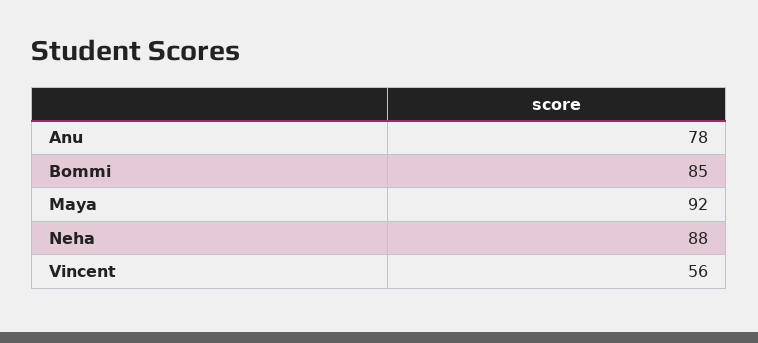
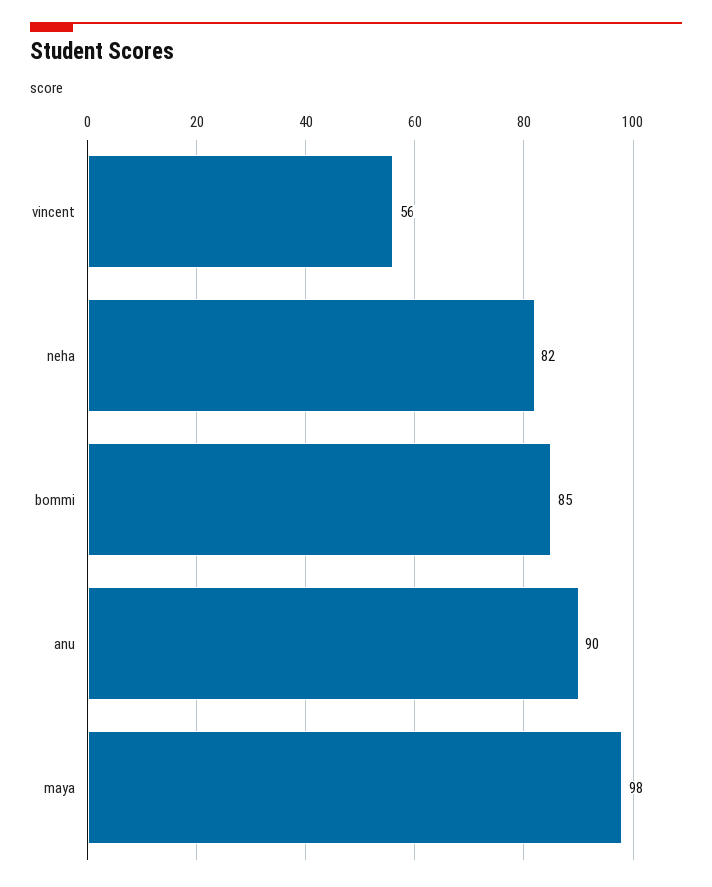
Anu: 78 -> 90
Maya: 92 -> 98
Neha: 88 -> 82

